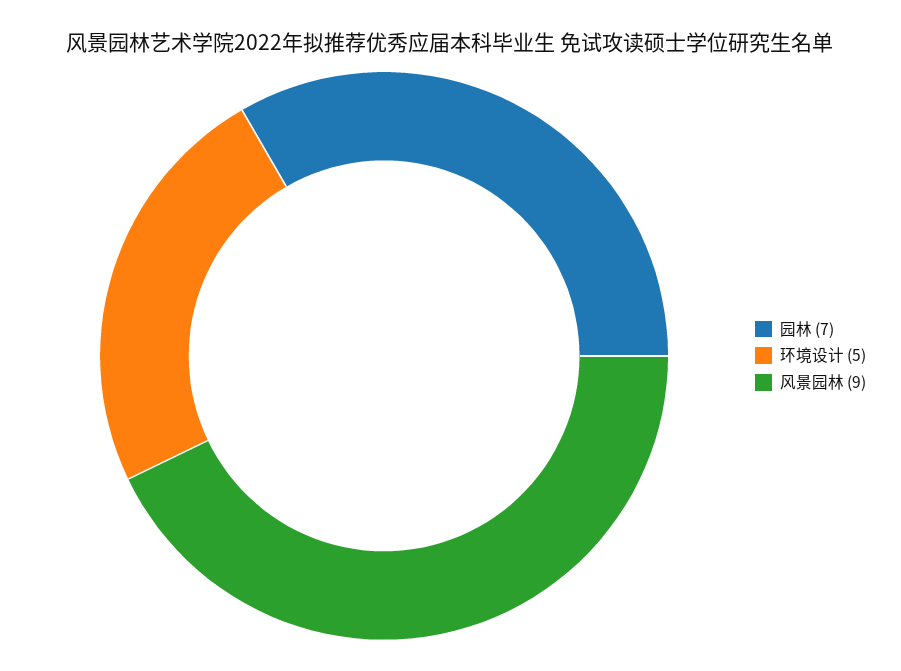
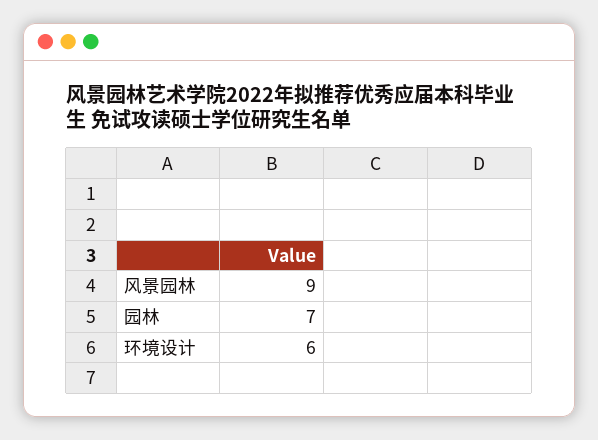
环境设计: 5 -> 6

